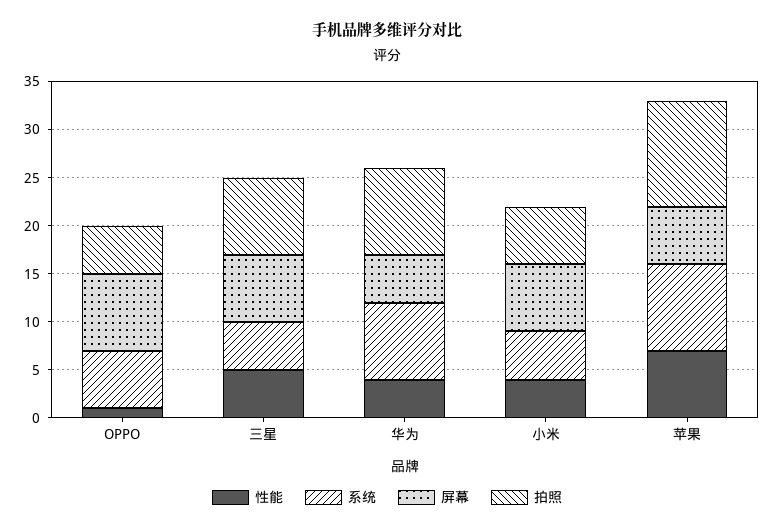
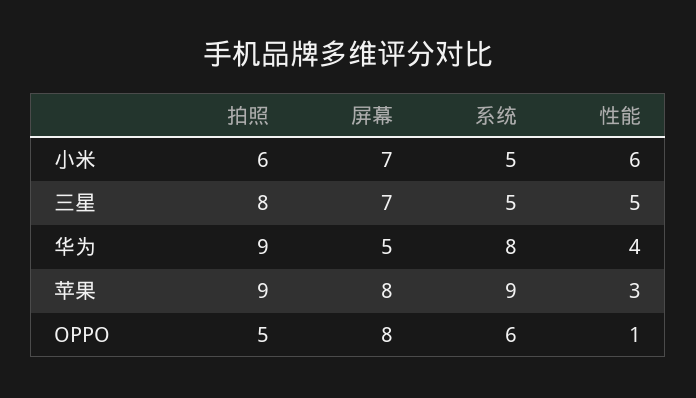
性能, 小米: 4 -> 6
性能, 苹果: 7 -> 3
屏幕, 苹果: 6 -> 8
拍照, 苹果: 11 -> 9

